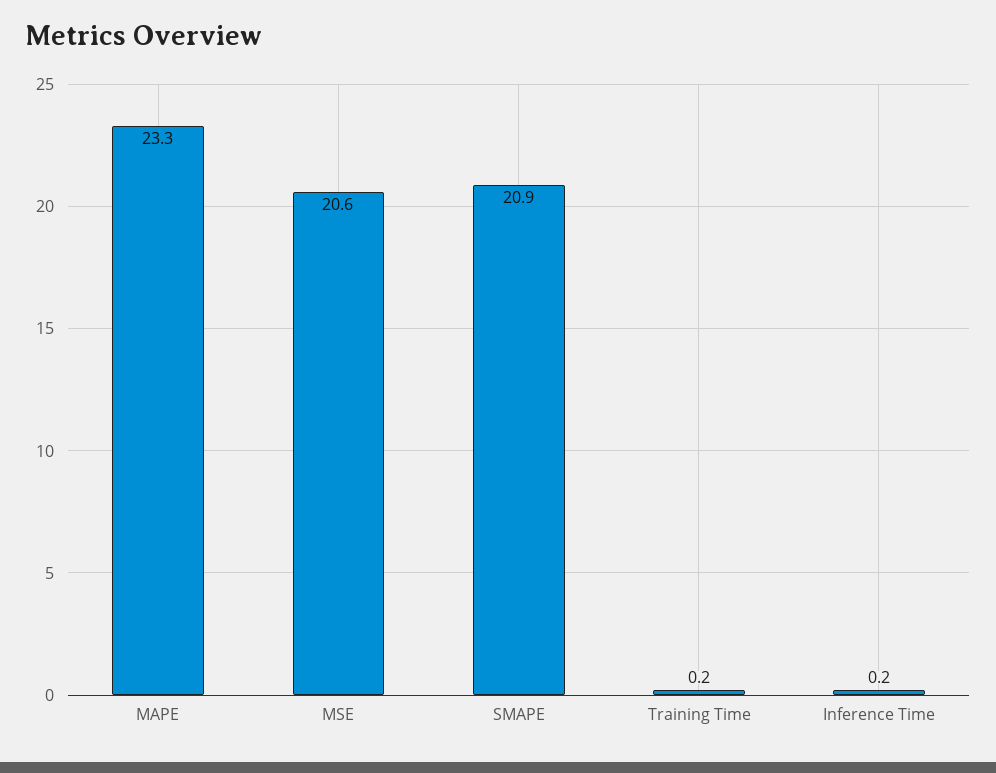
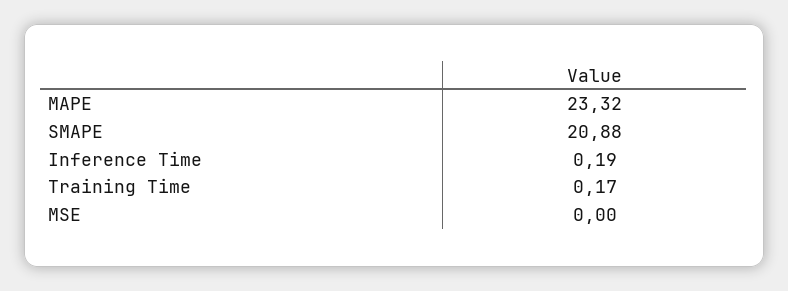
MSE: 20.6 -> 0

